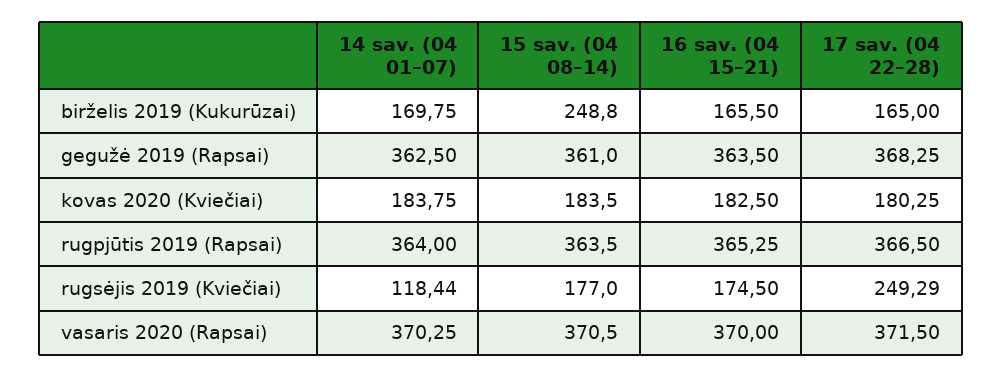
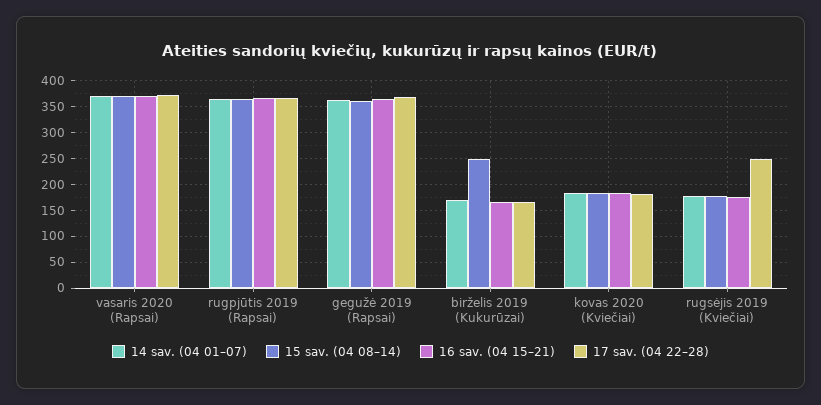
14 sav. (04 01–07), rugsėjis 2019 (Kviečiai): 118.44 -> 175

